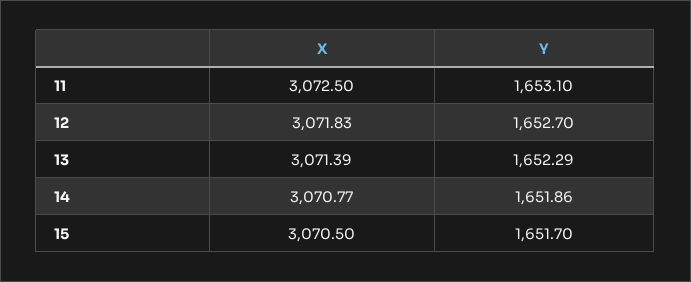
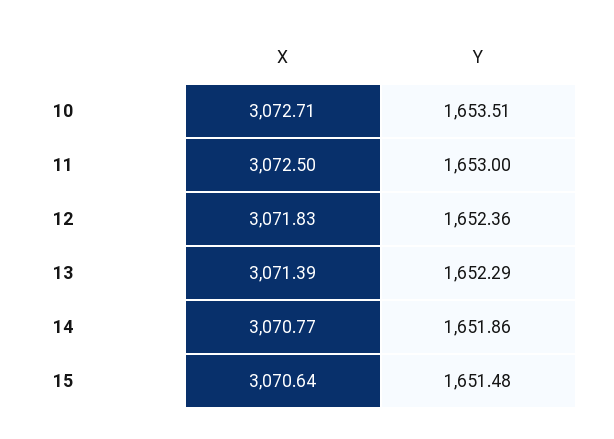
Y, 11: 1653.1 -> 1653
Y, 12: 1652.7 -> 1652.36
X, 15: 3070.5 -> 3070.64
Y, 15: 1651.7 -> 1651.48
X, 10: none -> 3072.71
Y, 10: none -> 1653.51

